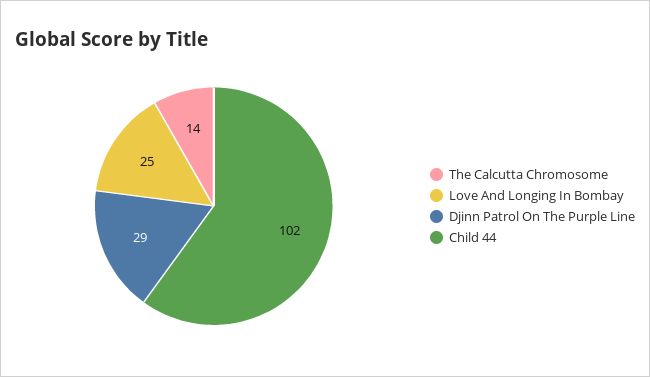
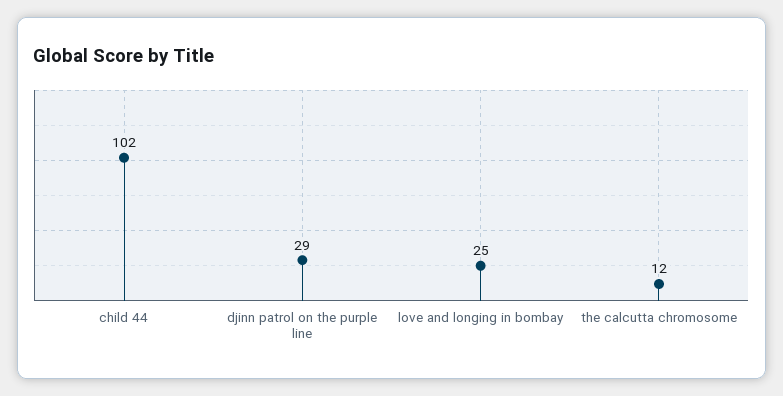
The Calcutta Chromosome: 14 -> 12

